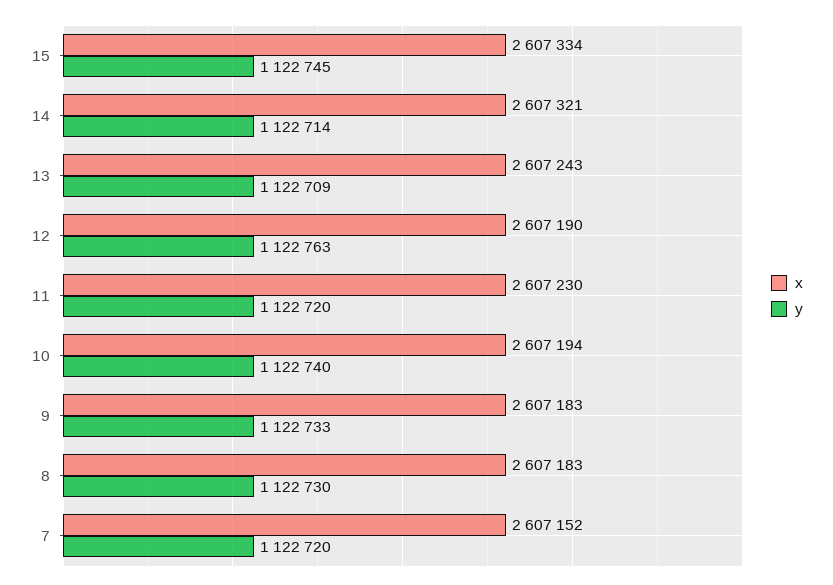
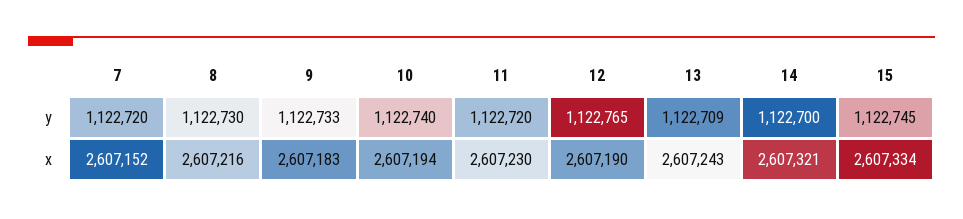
y, 14: 1122714 -> 1122700
y, 12: 1122763 -> 1122765
x, 8: 2607183 -> 2607216

